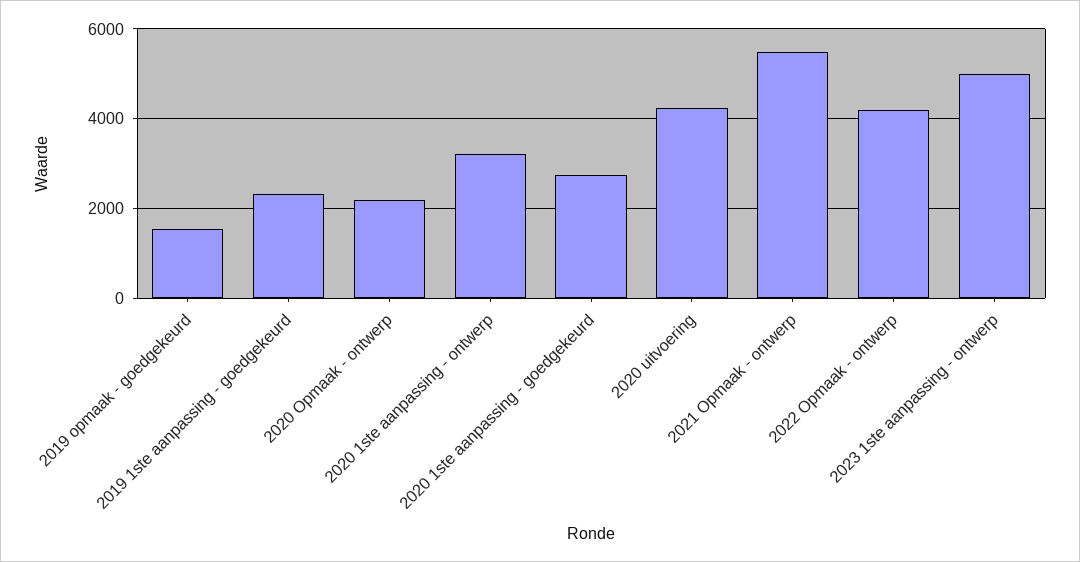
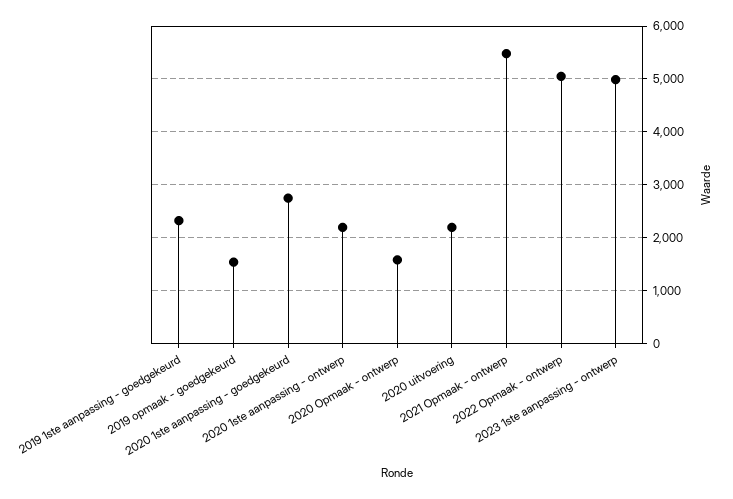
2020 Opmaak - ontwerp: 2200 -> 1600
2020 1ste aanpassing - ontwerp: 3200 -> 2200
2020 uitvoering: 4200 -> 2200
2022 Opmaak - ontwerp: 4200 -> 5000

